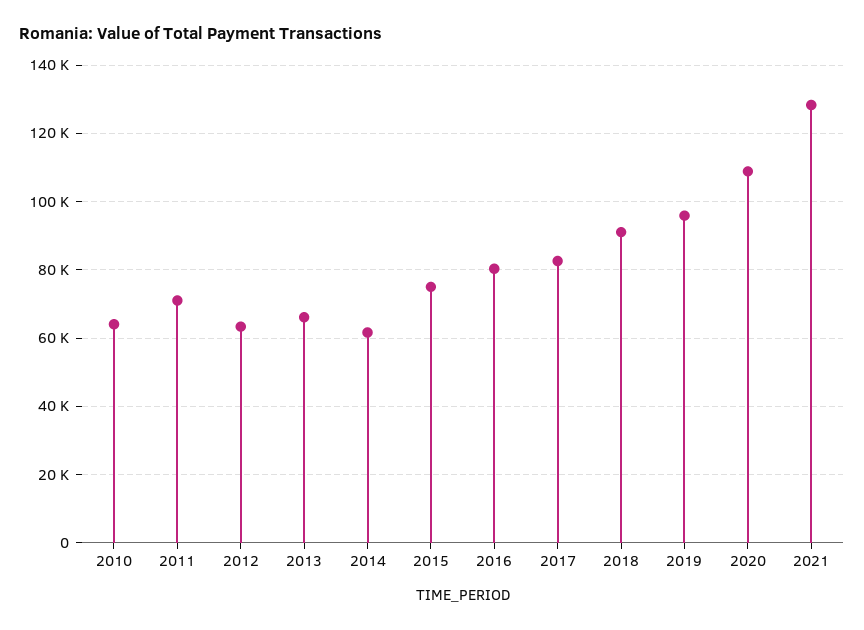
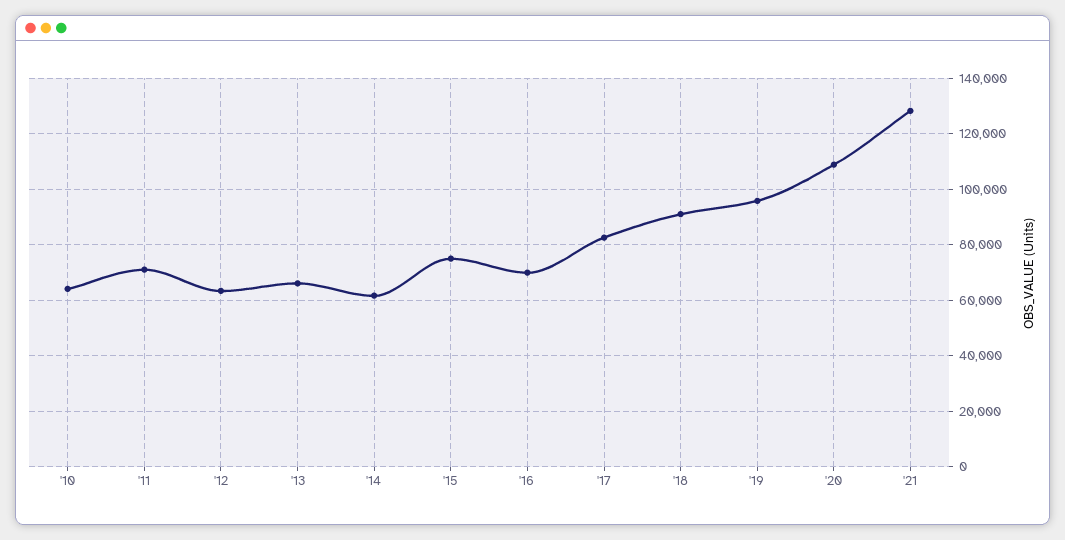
2016: 80000 -> 70000

